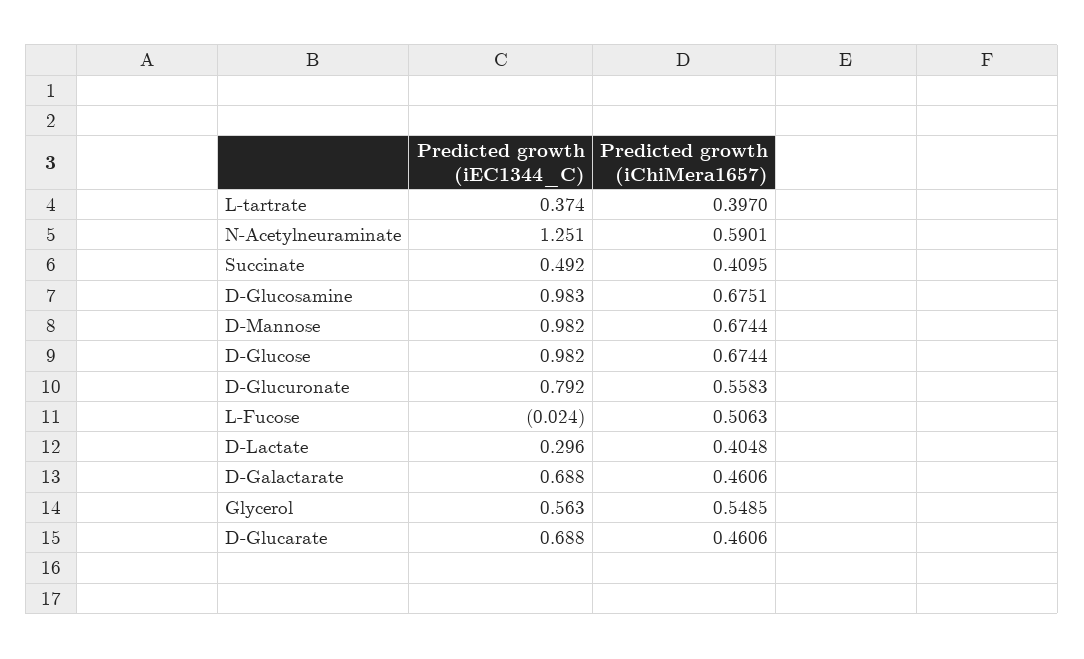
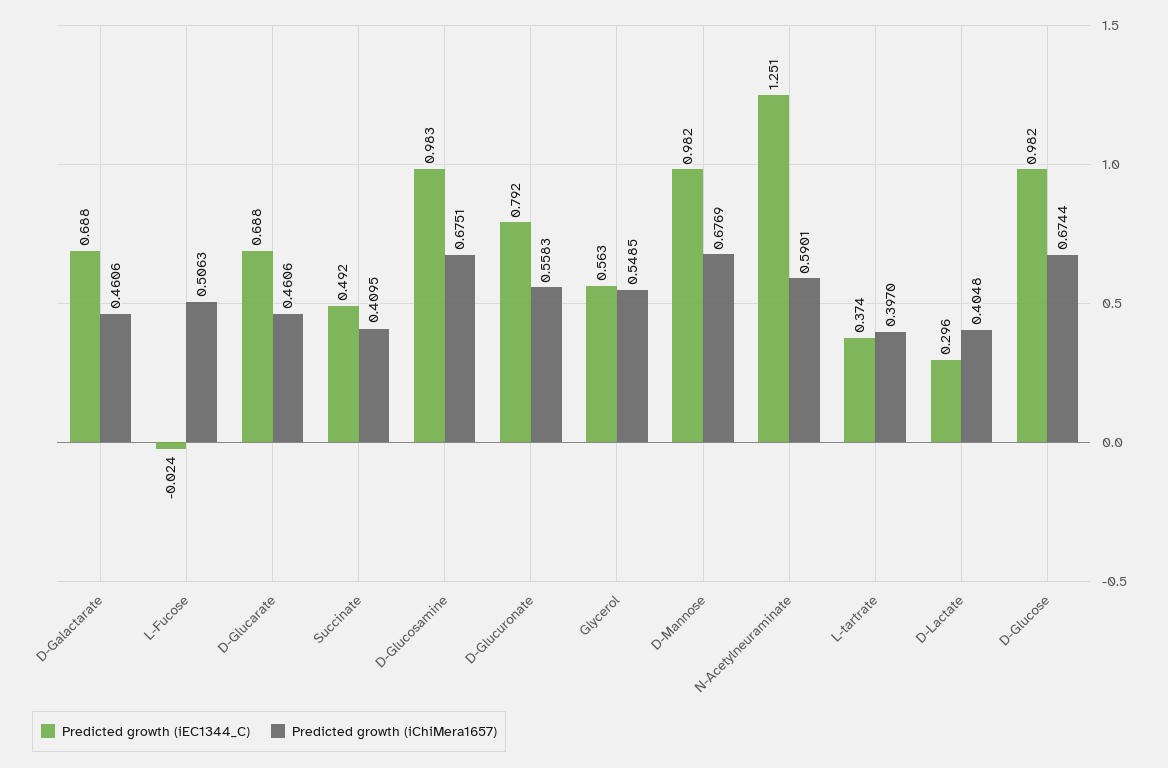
Predicted growth (iChiMera1657), D-Mannose: 0.6744 -> 0.6769

